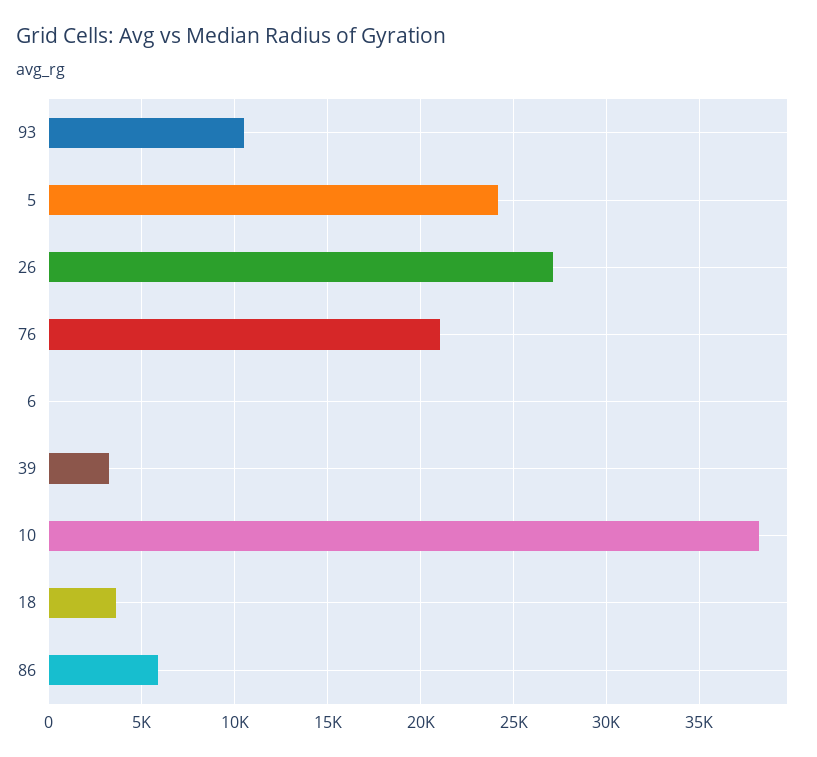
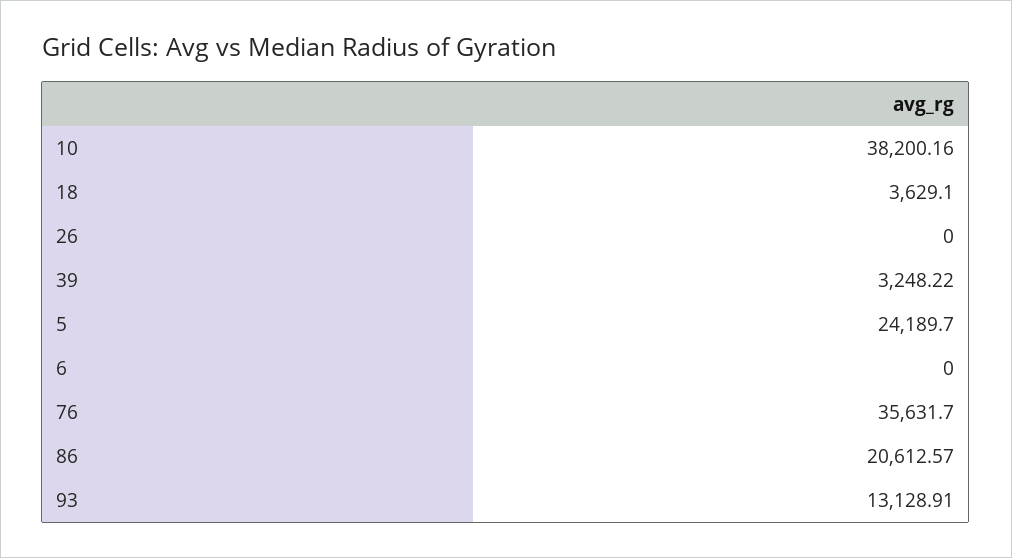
93: 10500 -> 13128.91
26: 27000 -> 0
76: 21000 -> 35631.7
86: 6000 -> 20612.57

